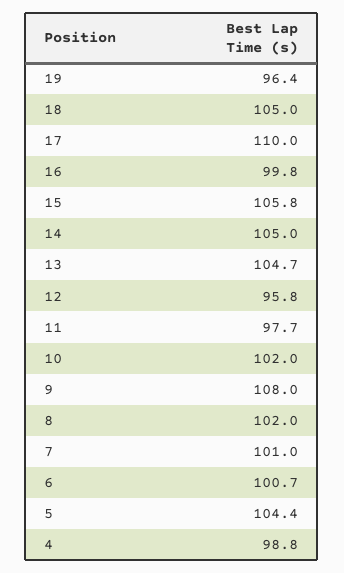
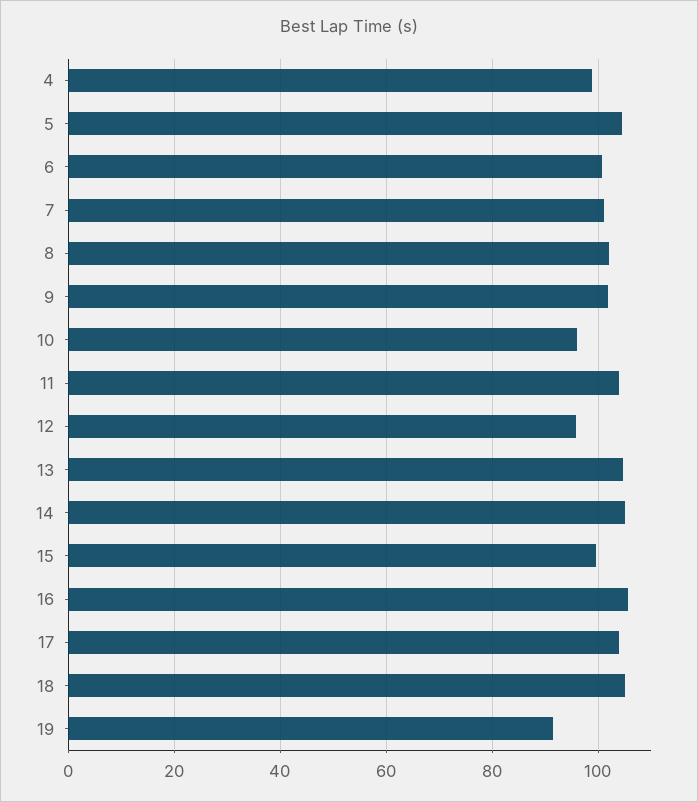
19: 96.4 -> 92
17: 110 -> 104
16: 99.8 -> 106
15: 105.8 -> 100
11: 97.7 -> 104
10: 102 -> 96
9: 108 -> 102

